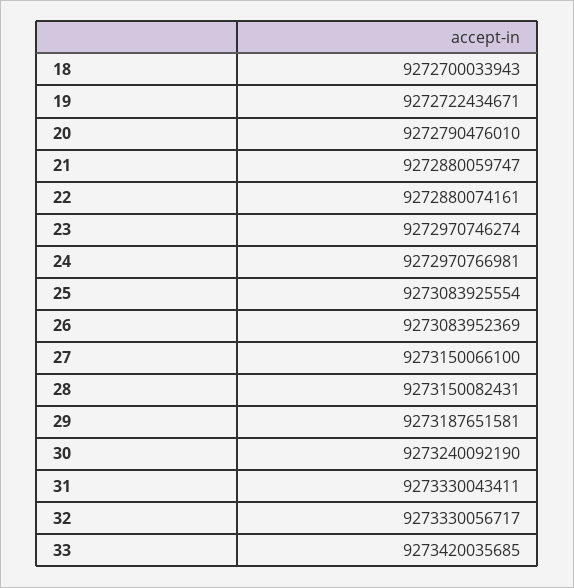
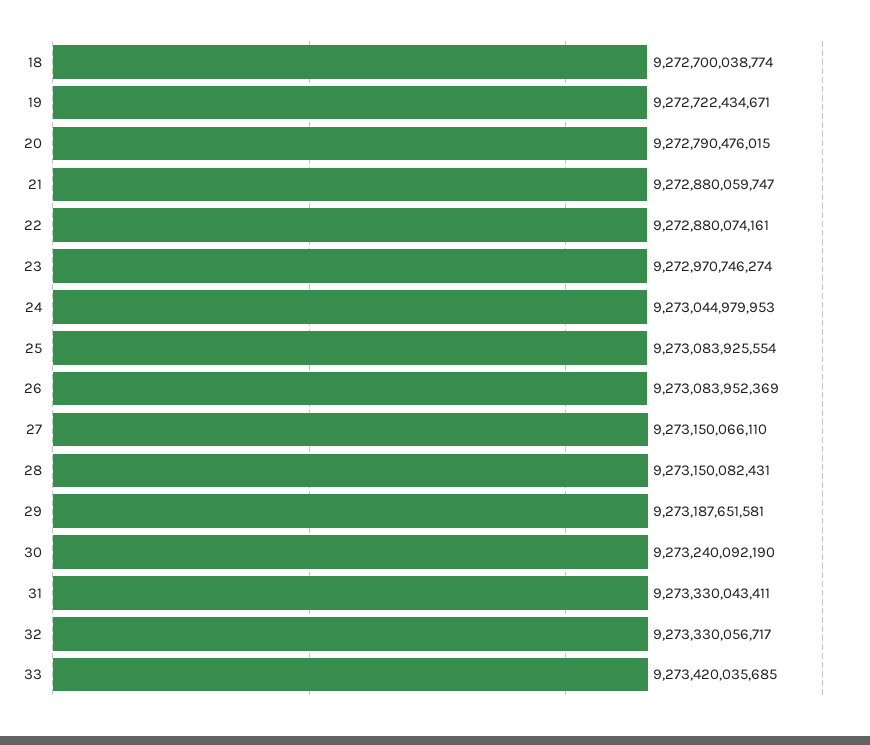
18: 9272700033943 -> 9272700038774
20: 9272790476010 -> 9272790476015
24: 9272970766981 -> 9273044979953
27: 9273150066100 -> 9273150066110

